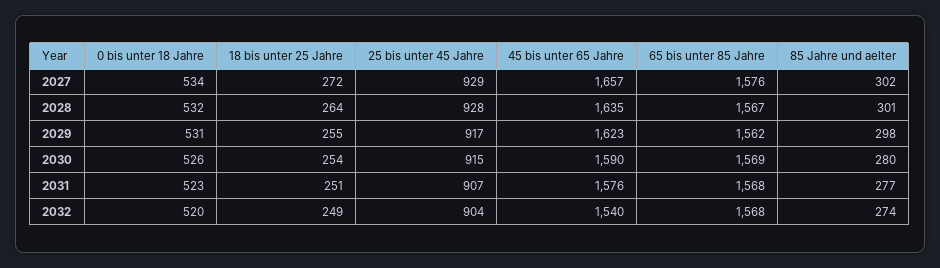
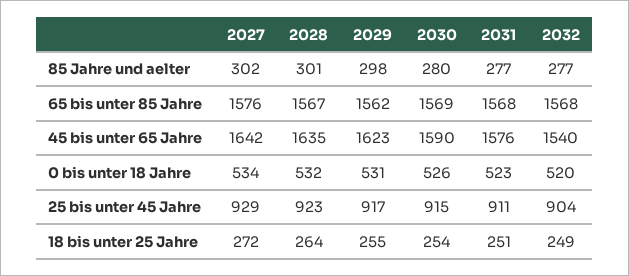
45 bis unter 65 Jahre, 2027: 1657 -> 1642
25 bis unter 45 Jahre, 2028: 928 -> 923
25 bis unter 45 Jahre, 2031: 907 -> 911
85 Jahre und aelter, 2032: 274 -> 277

